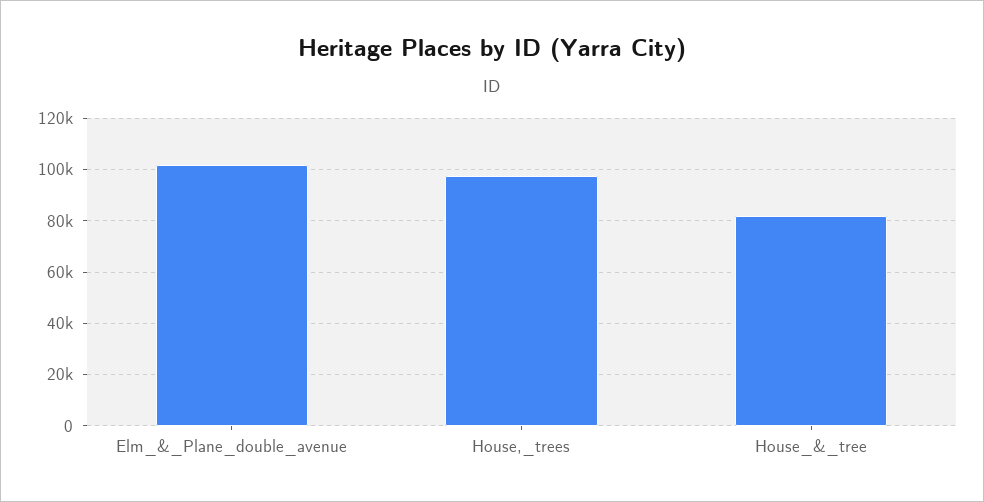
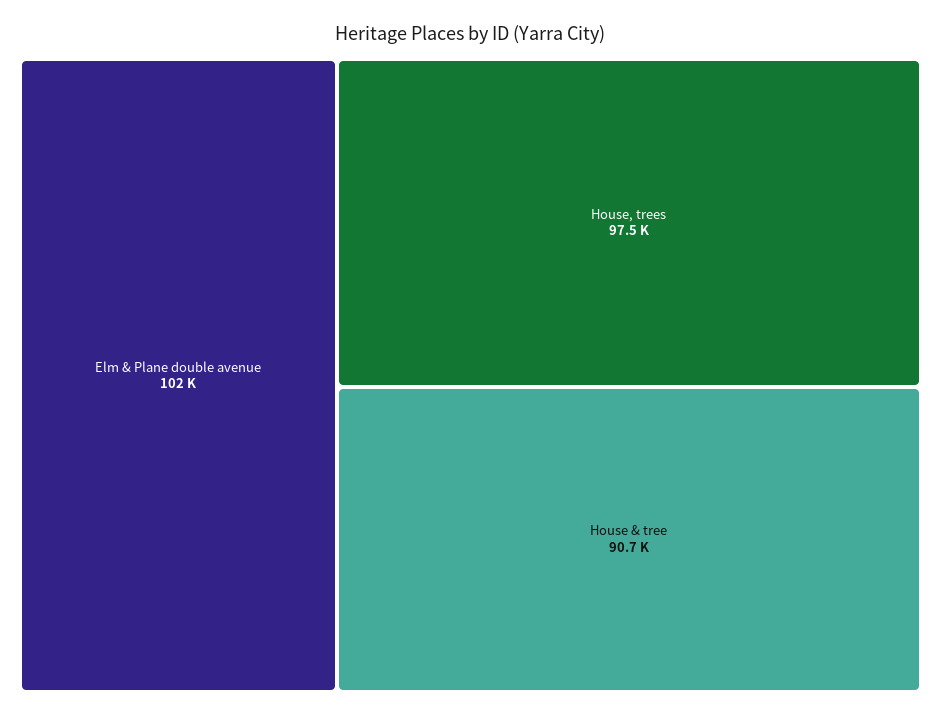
House_&_tree: 82500 -> 90700

